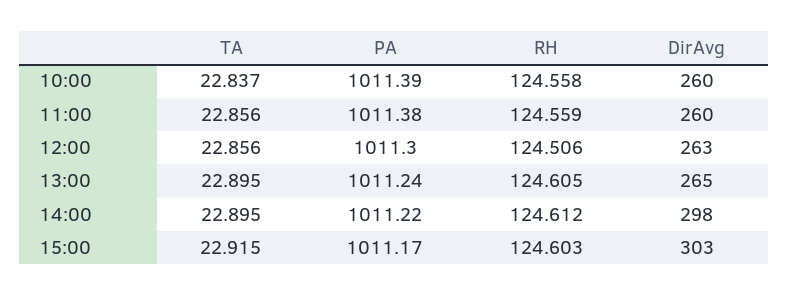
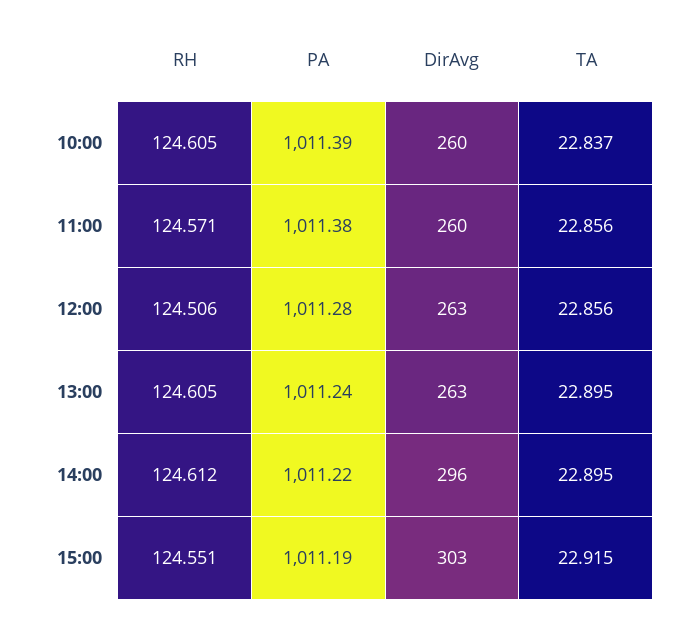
RH, 10:00: 124.558 -> 124.605
RH, 11:00: 124.559 -> 124.571
PA, 12:00: 1011.3 -> 1011.28
DirAvg, 13:00: 265 -> 263
DirAvg, 14:00: 298 -> 296
PA, 15:00: 1011.17 -> 1011.19
RH, 15:00: 124.603 -> 124.551

